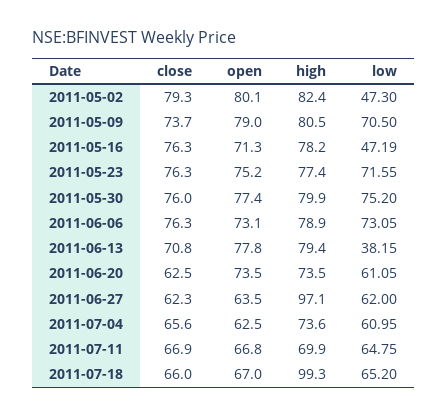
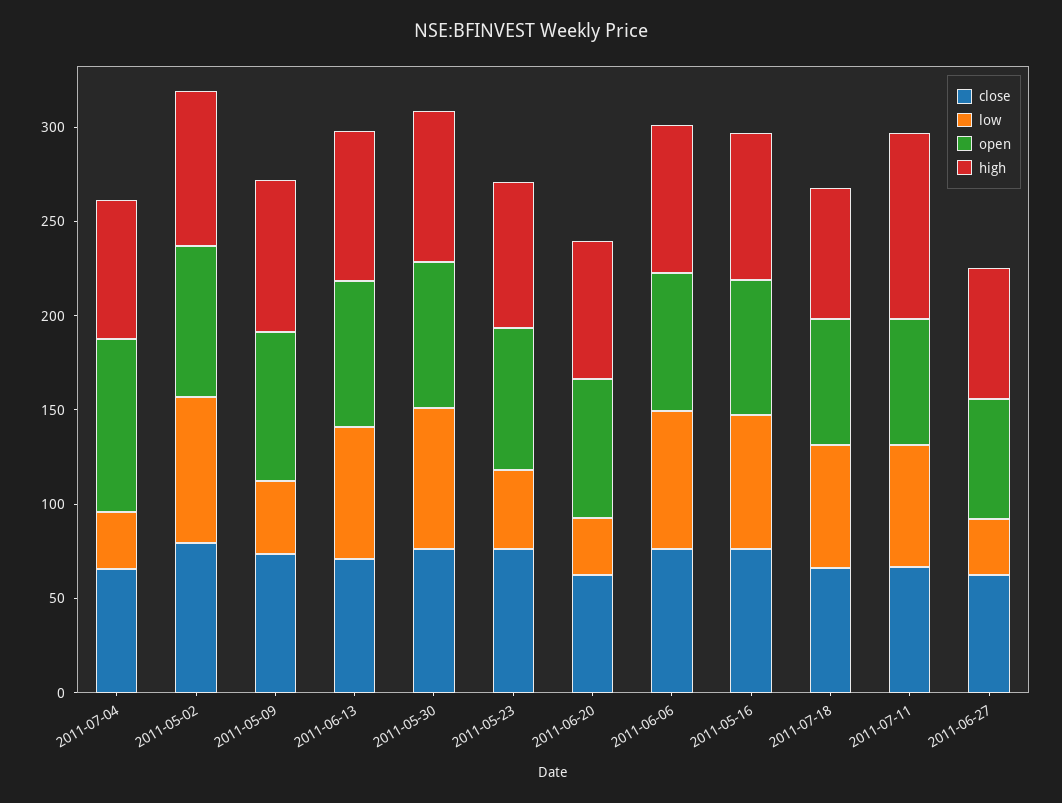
low, 2011-05-02: 47.3 -> 80
low, 2011-05-09: 70.5 -> 40
low, 2011-05-16: 47.19 -> 70
low, 2011-05-23: 71.55 -> 40
low, 2011-06-13: 38.15 -> 70
low, 2011-06-20: 61.05 -> 30
high, 2011-06-27: 97.1 -> 70
low, 2011-06-27: 62 -> 30
open, 2011-07-04: 62.5 -> 90
low, 2011-07-04: 60.95 -> 30
high, 2011-07-11: 69.9 -> 100
high, 2011-07-18: 99.3 -> 70

